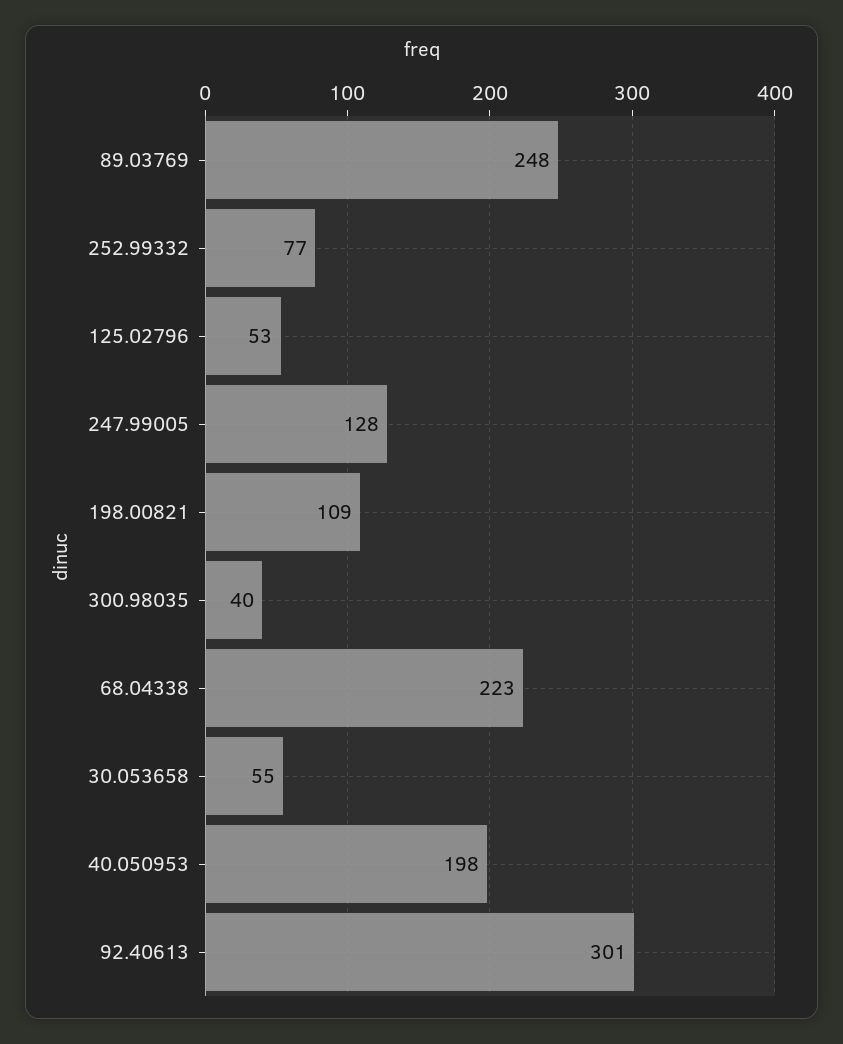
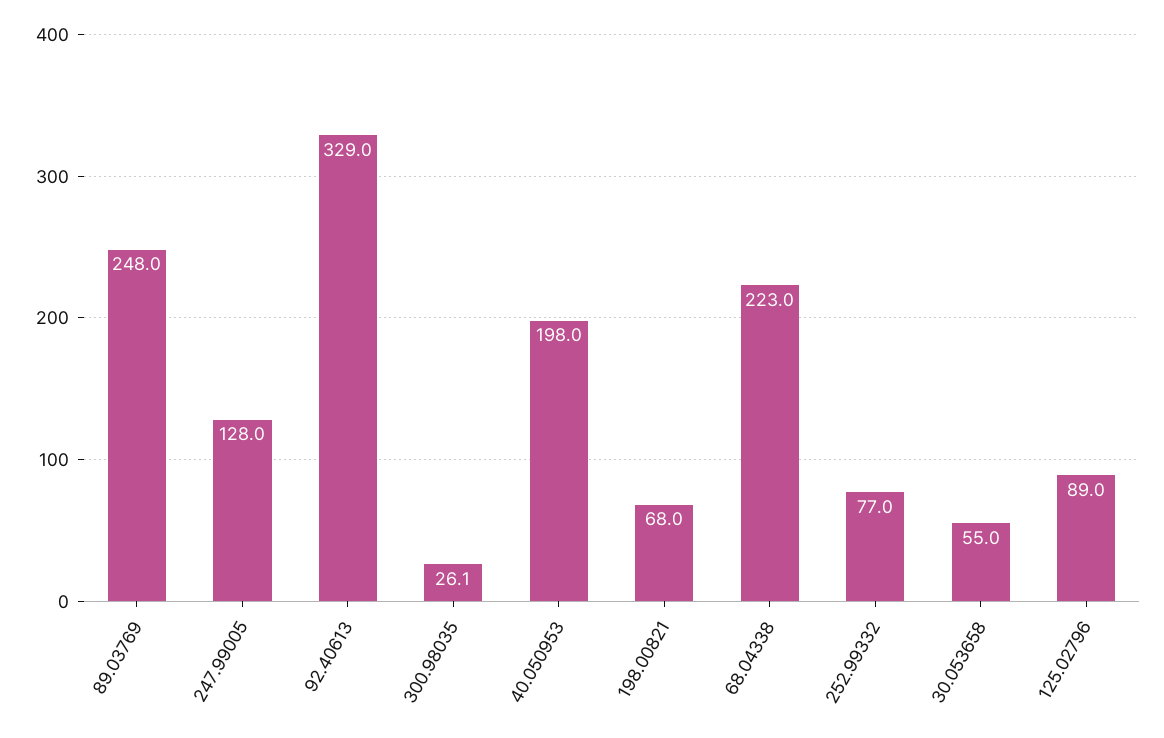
125.02796: 53 -> 89
198.00821: 109 -> 68
300.98035: 40 -> 26.1
92.40613: 301 -> 329

